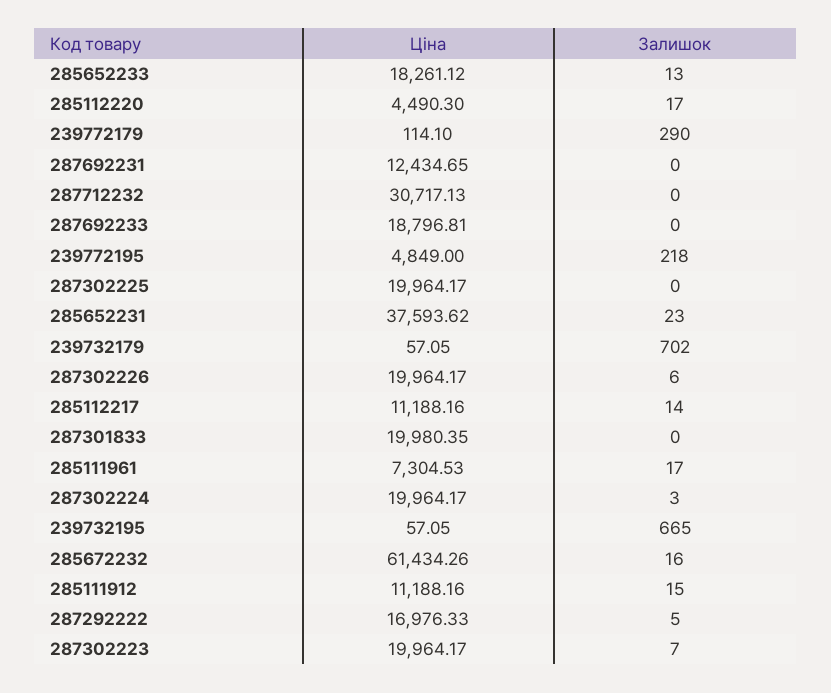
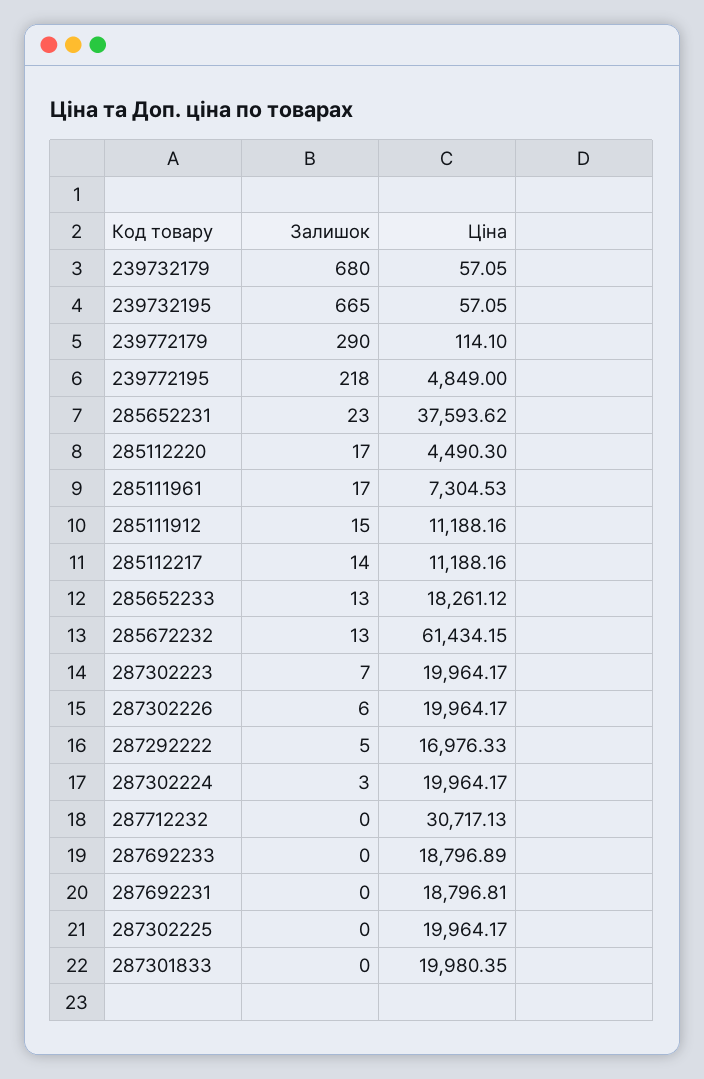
Ціна, 287692231: 12434.65 -> 18796.81
Ціна, 287692233: 18796.81 -> 18796.89
Залишок, 239732179: 702 -> 680
Ціна, 285672232: 61434.26 -> 61434.15
Залишок, 285672232: 16 -> 13

